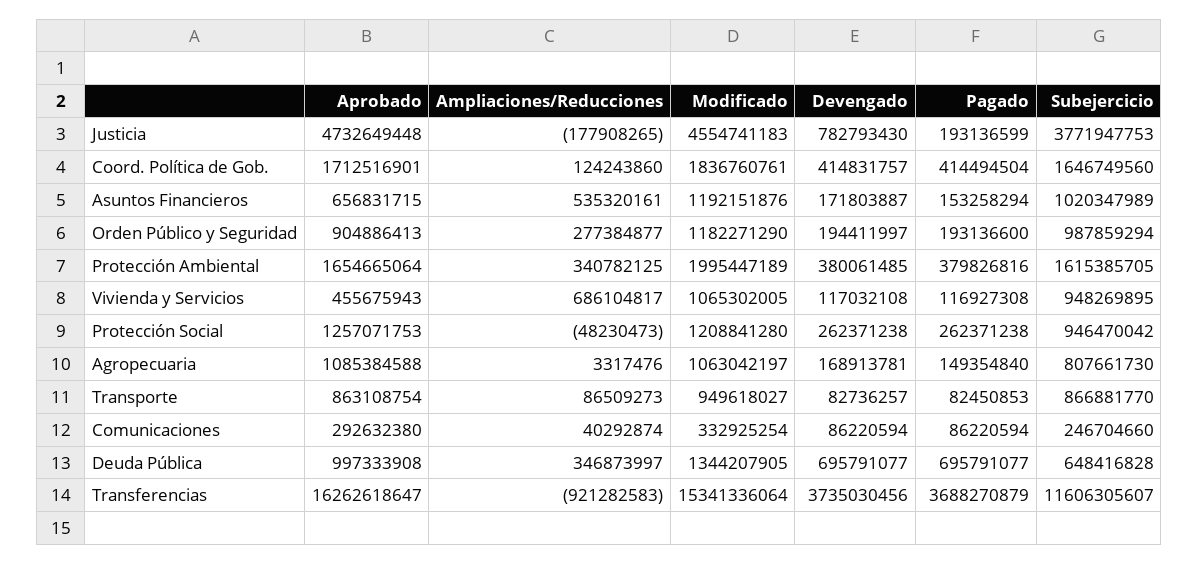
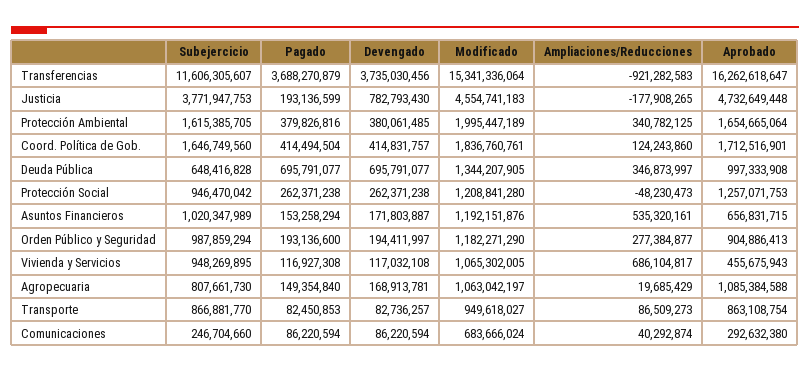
Ampliaciones/Reducciones, Agropecuaria: 3317476 -> 19685429
Modificado, Comunicaciones: 332925254 -> 683666024

